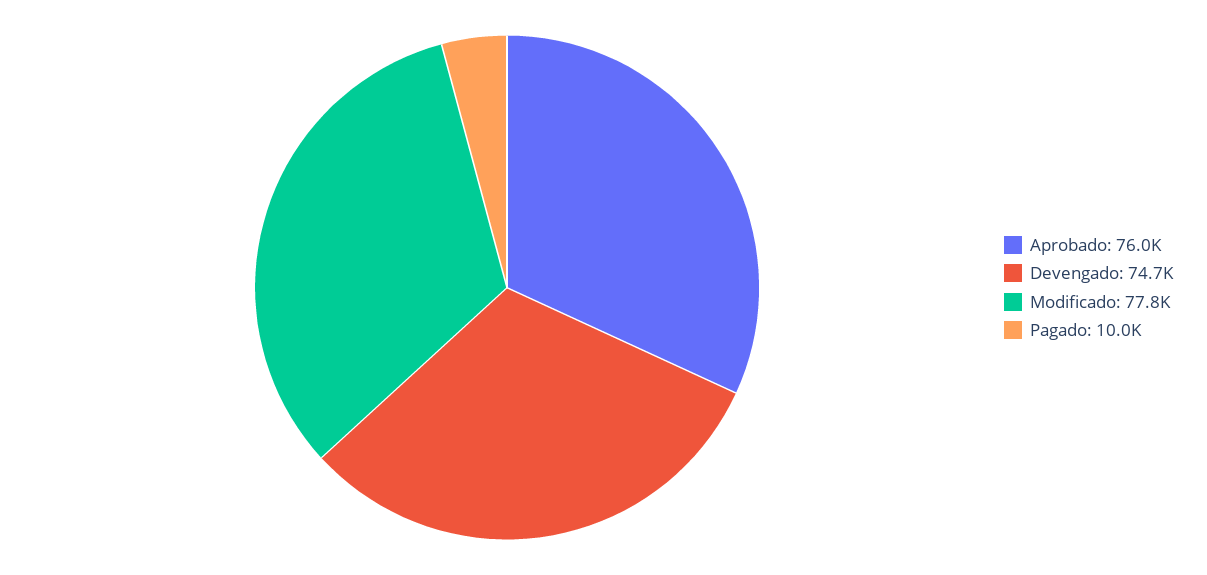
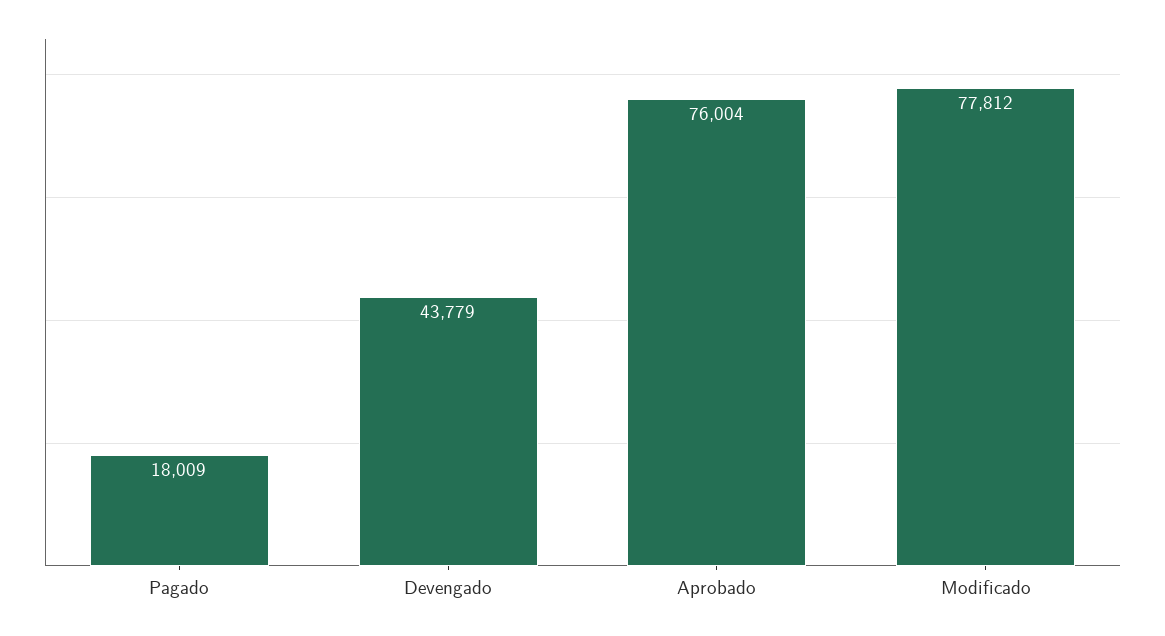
Devengado: 74700 -> 43779
Pagado: 10000 -> 18009

